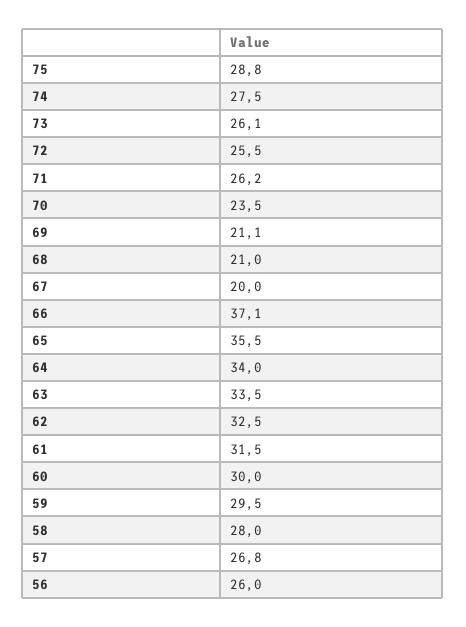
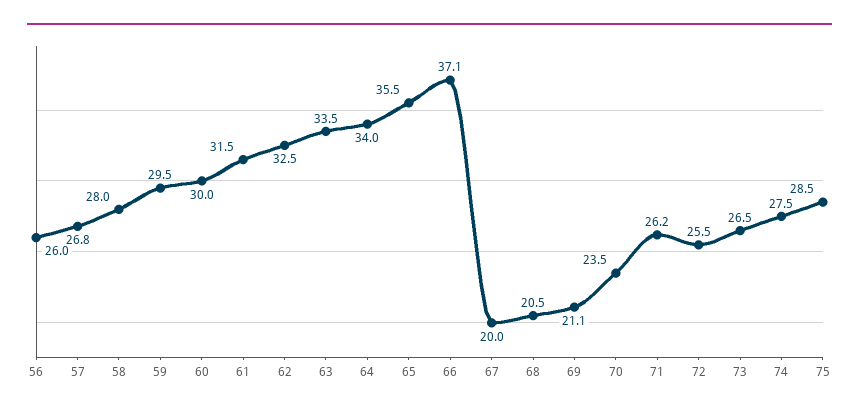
75: 28.8 -> 28.5
73: 26.1 -> 26.5
68: 21 -> 20.5

